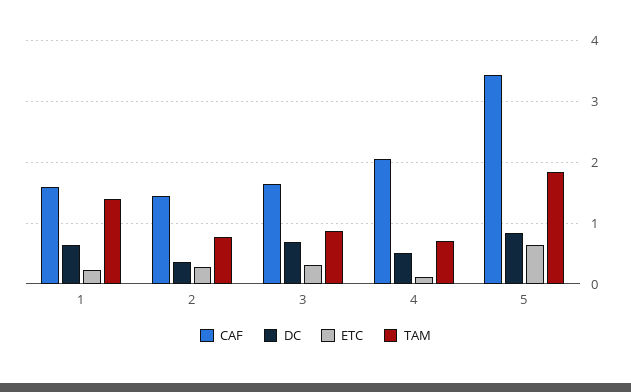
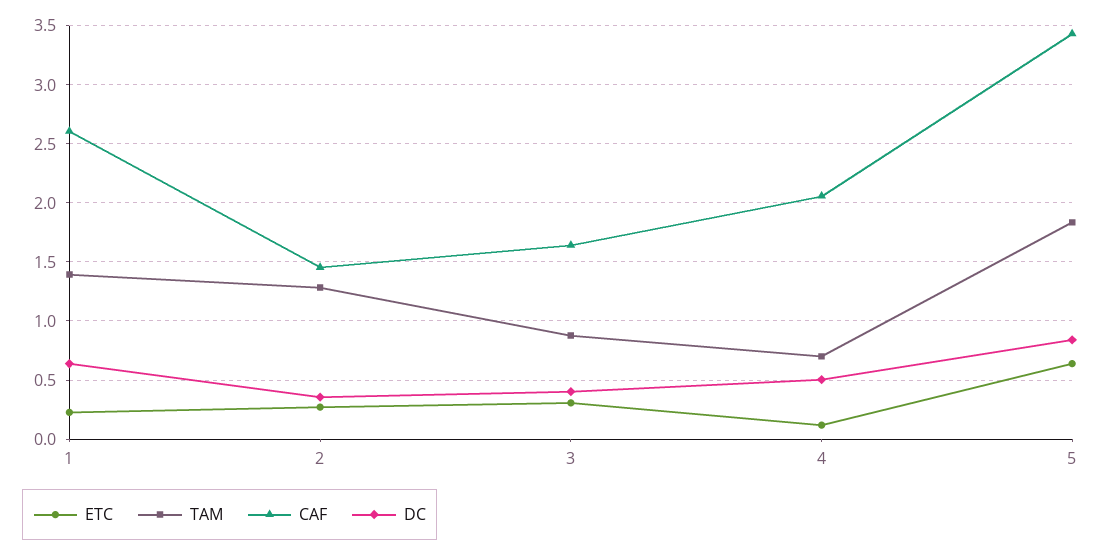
CAF, 1: 1.6 -> 2.6
TAM, 2: 0.8 -> 1.3
DC, 3: 0.7 -> 0.4

